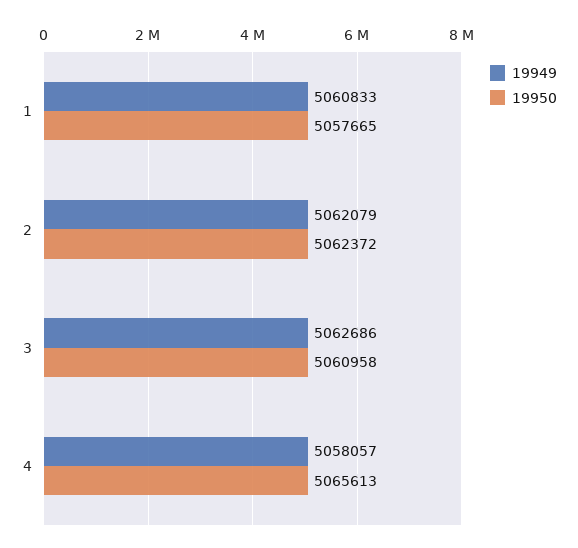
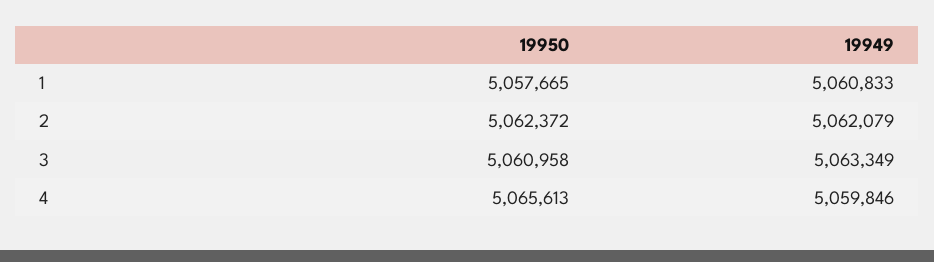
19949, 3: 5062686 -> 5063349
19949, 4: 5058057 -> 5059846

